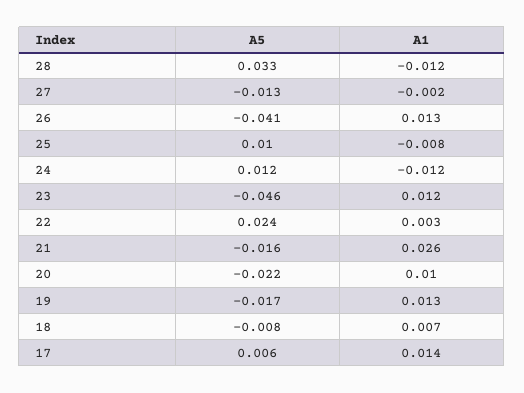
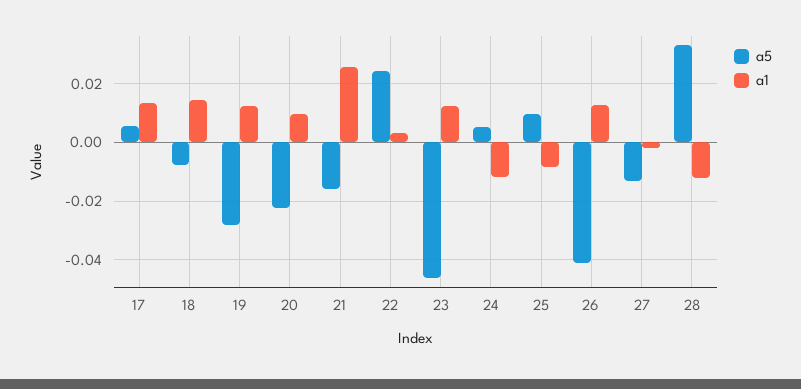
A5, 24: 0.012 -> 0.005
A5, 19: -0.017 -> -0.0275
A1, 18: 0.007 -> 0.015

